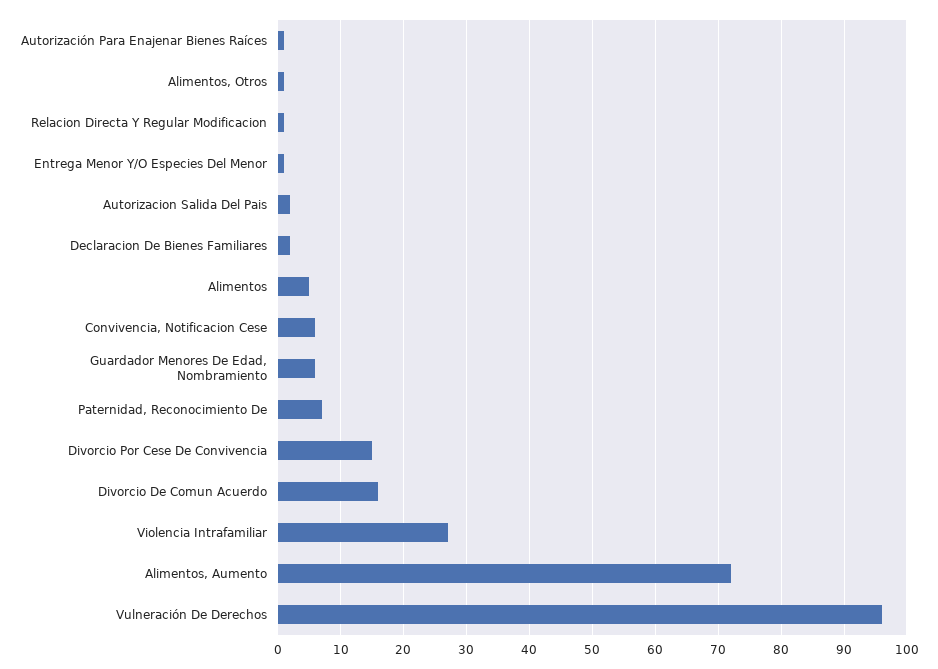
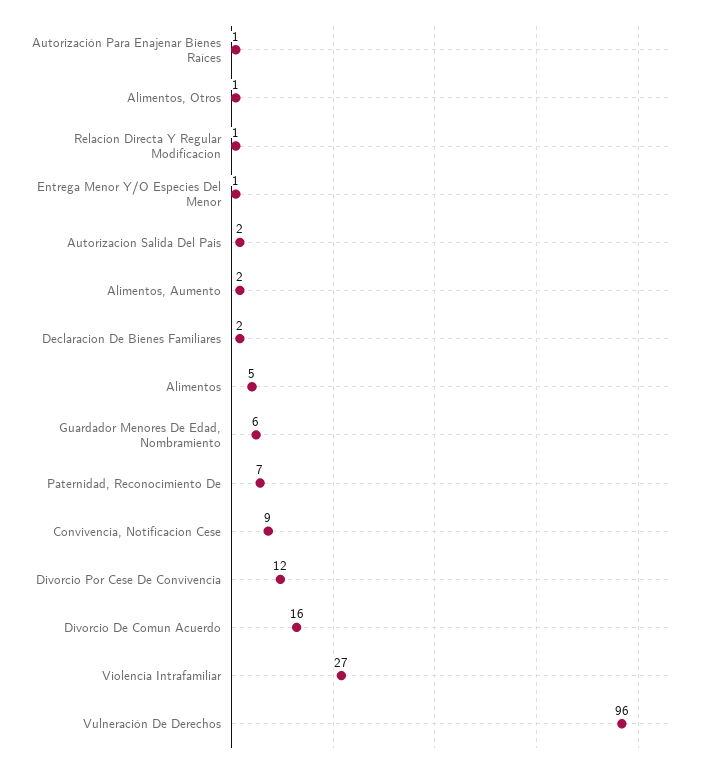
Convivencia, Notificacion Cese: 6 -> 9
Divorcio Por Cese De Convivencia: 15 -> 12
Alimentos, Aumento: 72 -> 2

